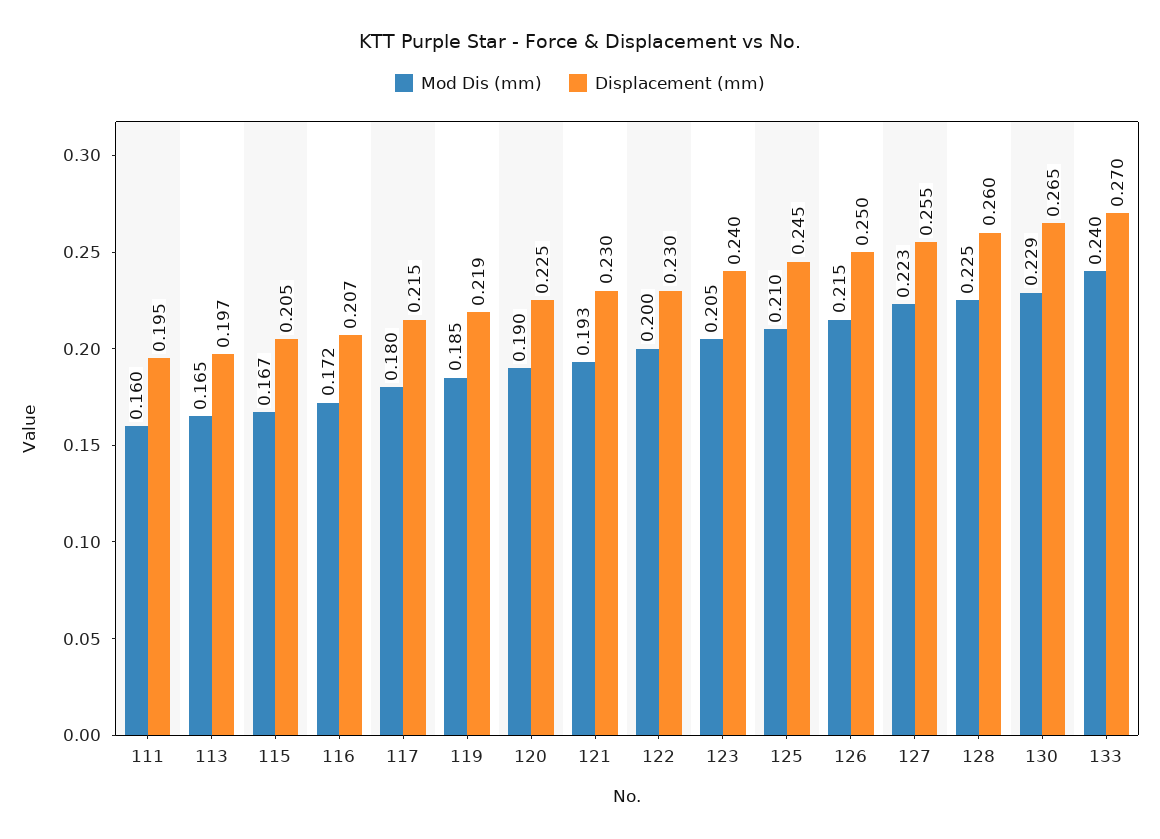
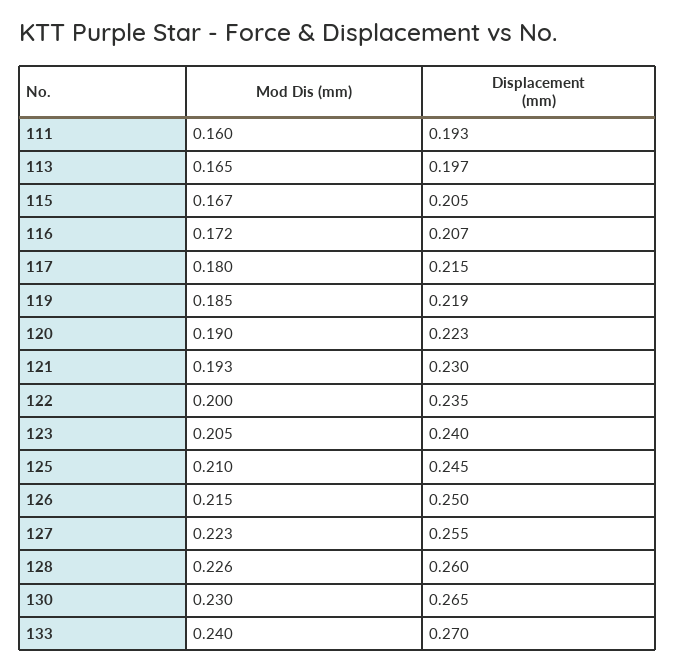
Displacement (mm), 111: 0.195 -> 0.193
Displacement (mm), 120: 0.225 -> 0.223
Displacement (mm), 122: 0.23 -> 0.235
Mod Dis (mm), 128: 0.225 -> 0.226
Mod Dis (mm), 130: 0.229 -> 0.23

